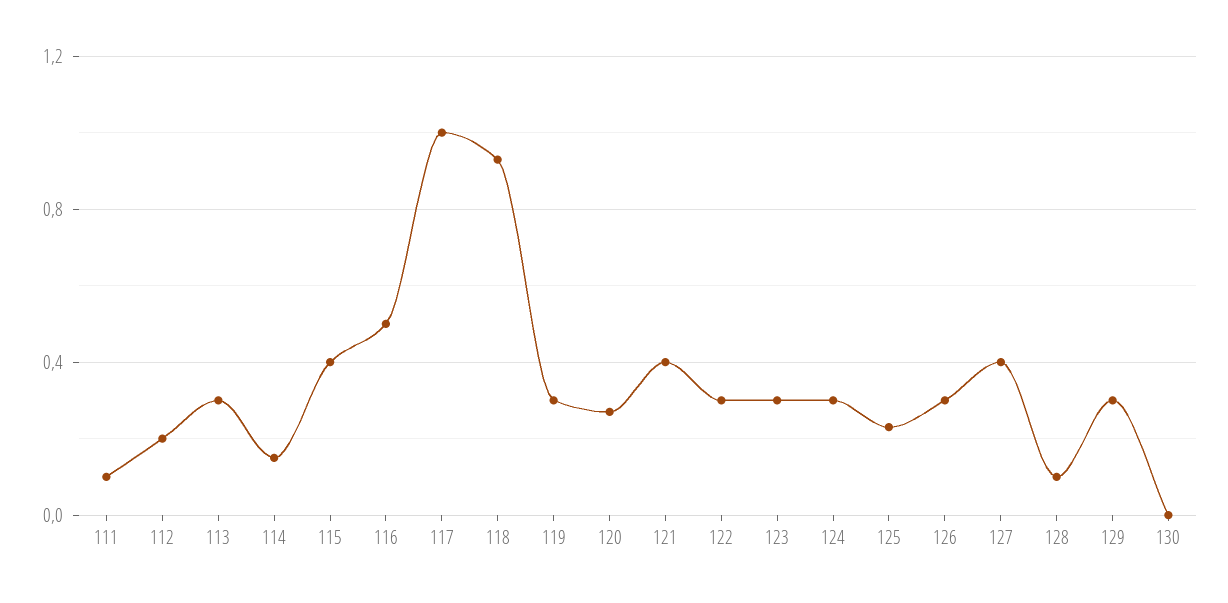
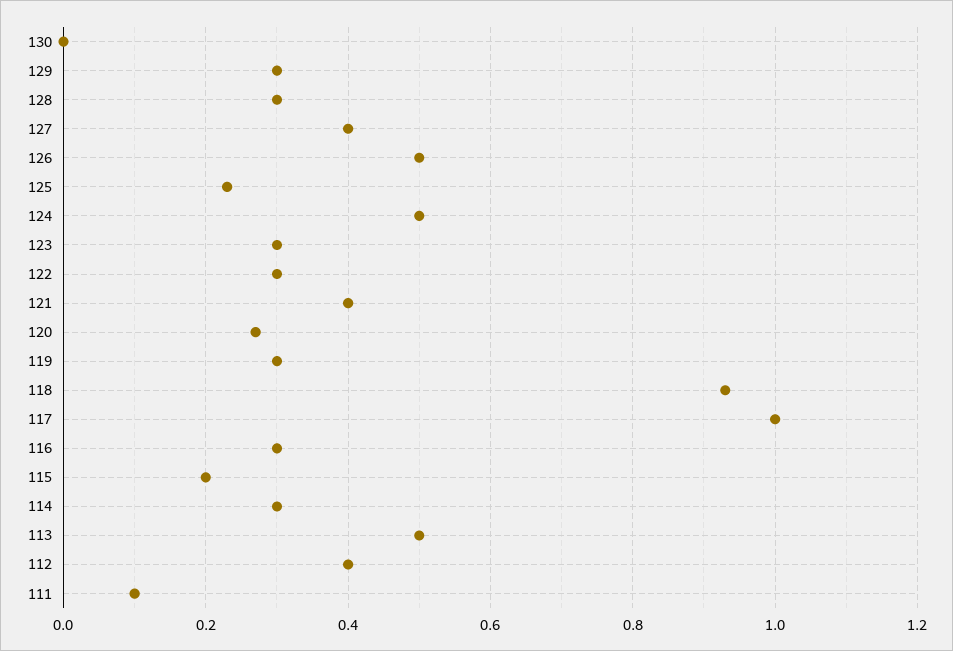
112: 0.2 -> 0.4
113: 0.3 -> 0.5
114: 0.15 -> 0.3
115: 0.4 -> 0.2
116: 0.5 -> 0.3
124: 0.3 -> 0.5
126: 0.3 -> 0.5
128: 0.1 -> 0.3

